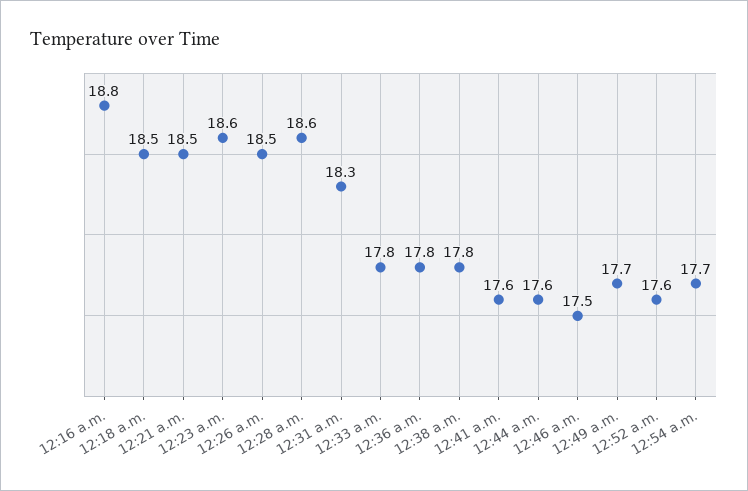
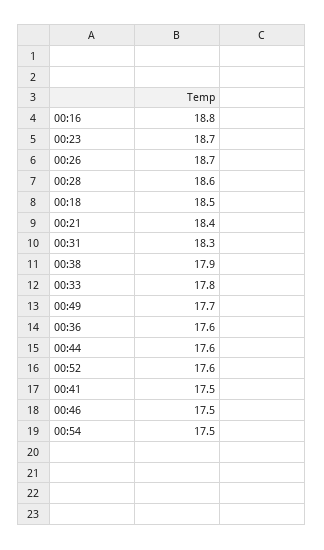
12:21 a.m.: 18.5 -> 18.4
12:23 a.m.: 18.6 -> 18.7
12:26 a.m.: 18.5 -> 18.7
12:36 a.m.: 17.8 -> 17.6
12:38 a.m.: 17.8 -> 17.9
12:41 a.m.: 17.6 -> 17.5
12:54 a.m.: 17.7 -> 17.5

